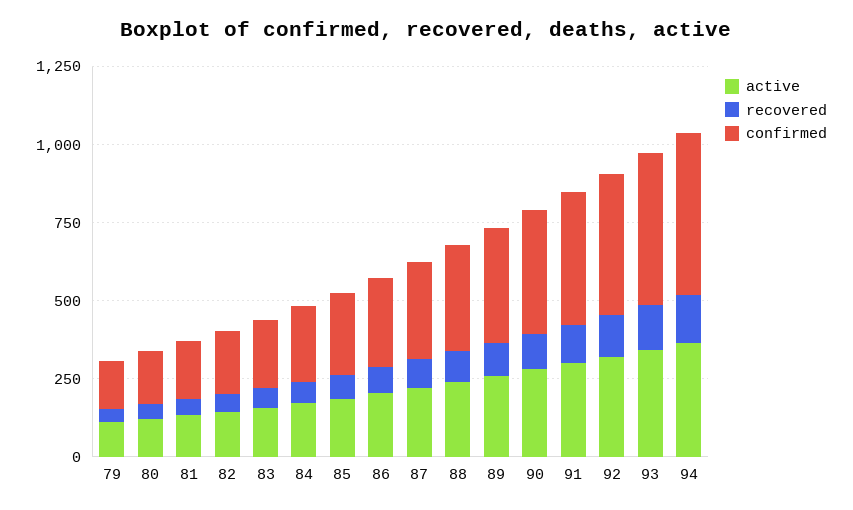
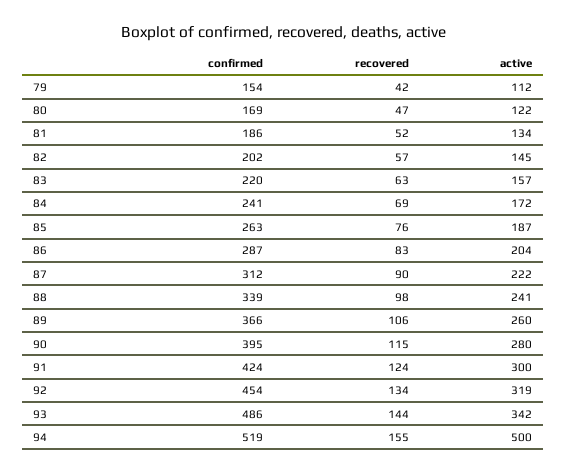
active, 94: 350 -> 500

